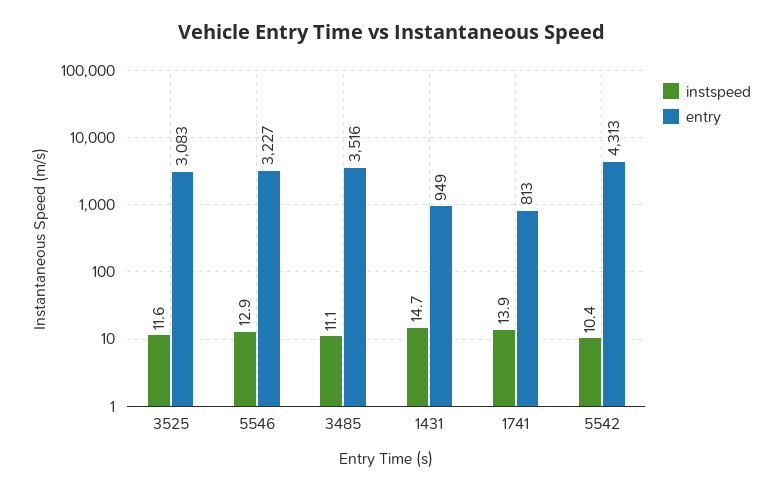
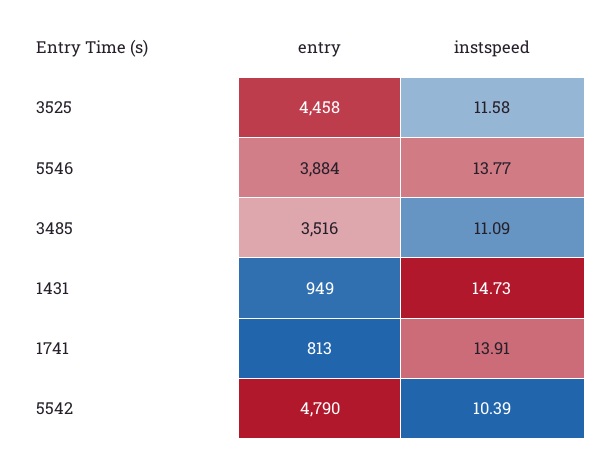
entry, 3525: 3083 -> 4458
instspeed, 5546: 12.9 -> 13.77
entry, 5546: 3227 -> 3884
entry, 5542: 4313 -> 4790

